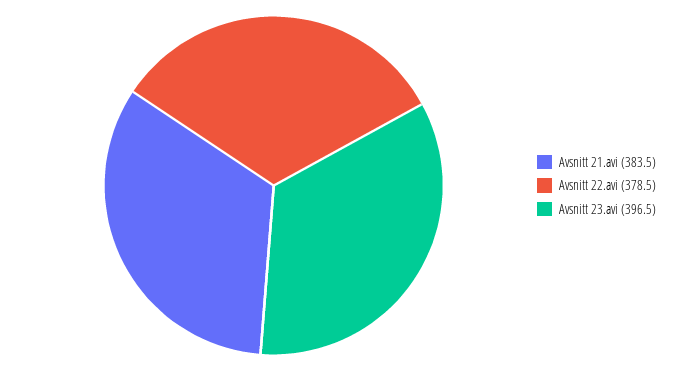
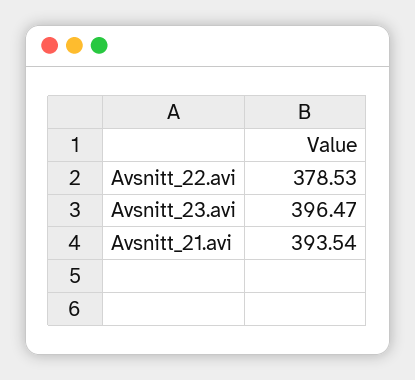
Avsnitt 21.avi: 383.5 -> 393.54

